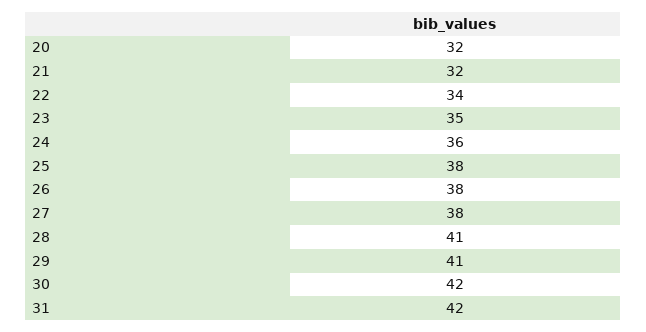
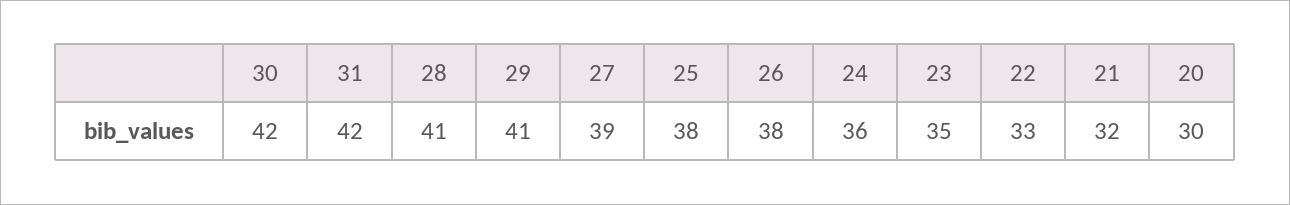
20: 32 -> 30
22: 34 -> 33
27: 38 -> 39

